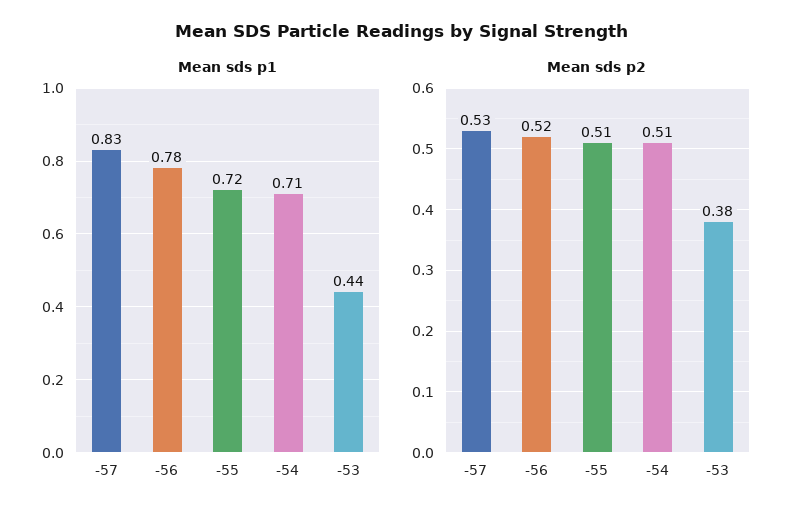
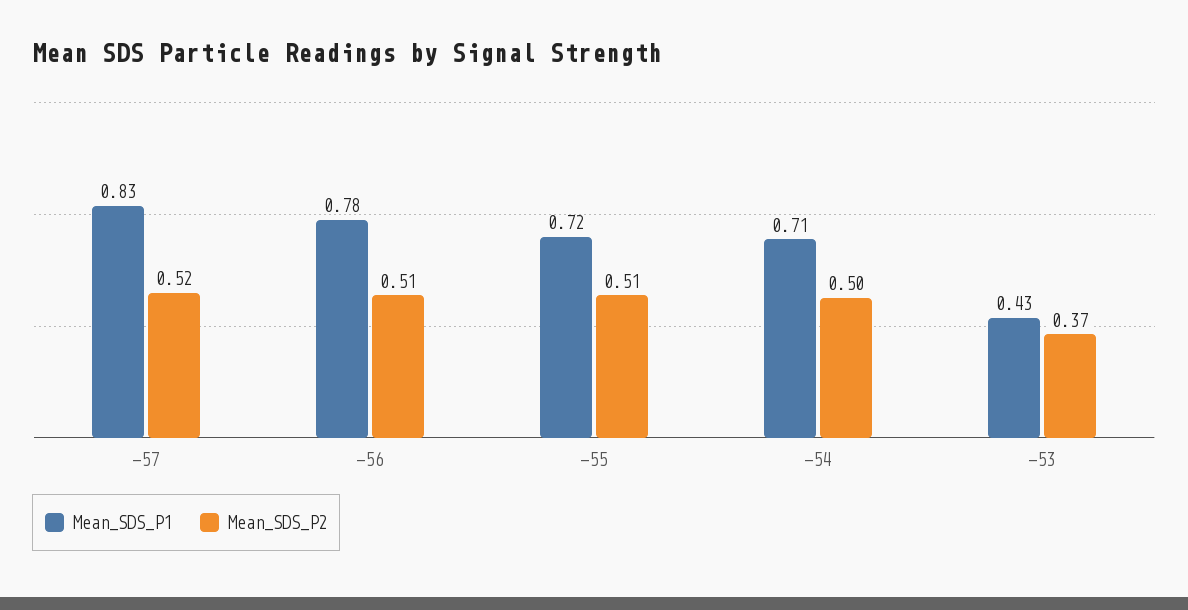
Mean sds p1, -53: 0.44 -> 0.43
Mean sds p2, -57: 0.53 -> 0.52
Mean sds p2, -56: 0.52 -> 0.51
Mean sds p2, -54: 0.51 -> 0.5
Mean sds p2, -53: 0.38 -> 0.37

